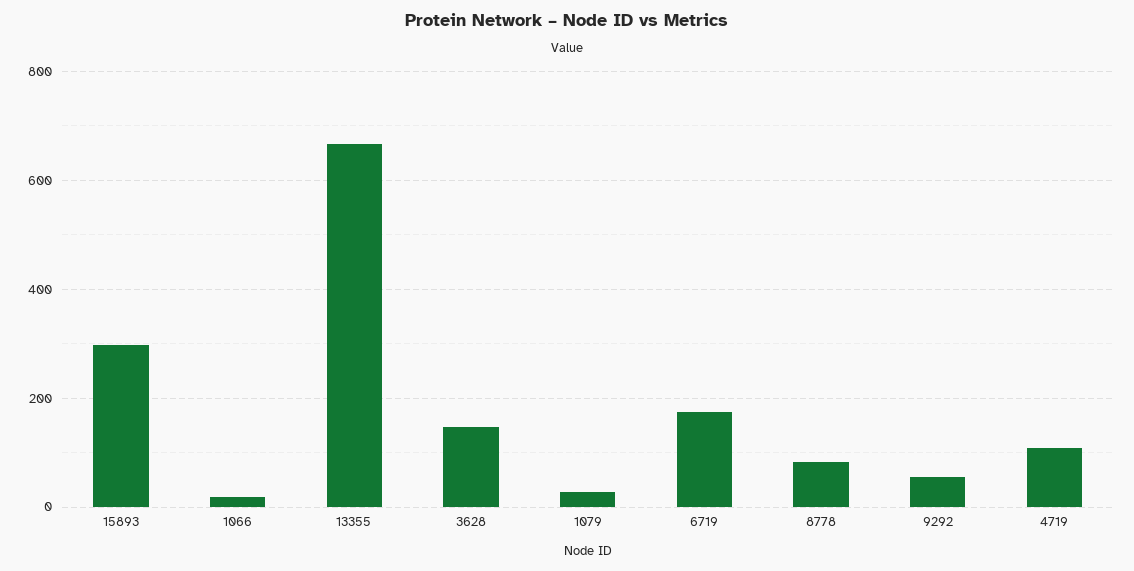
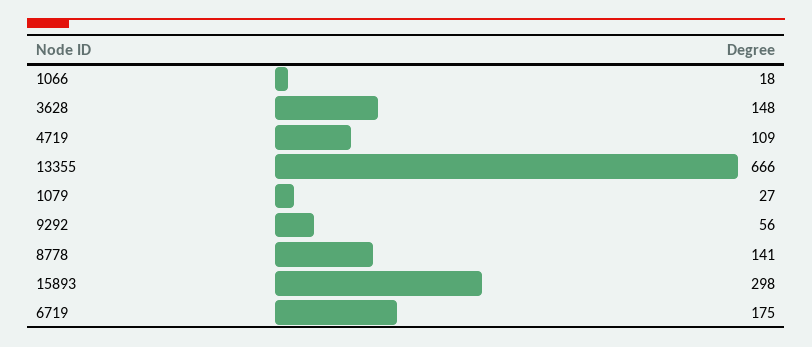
8778: 80 -> 141

